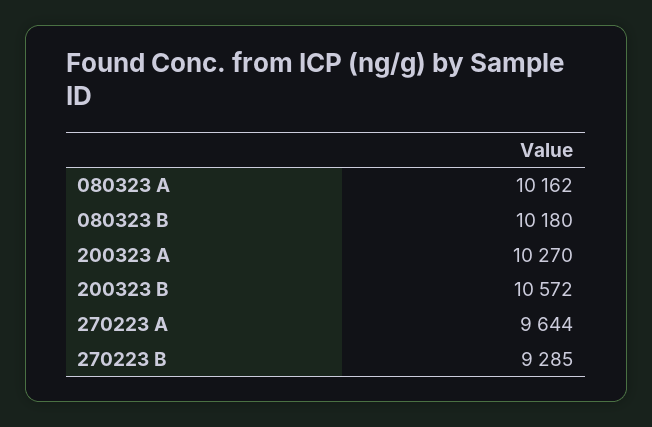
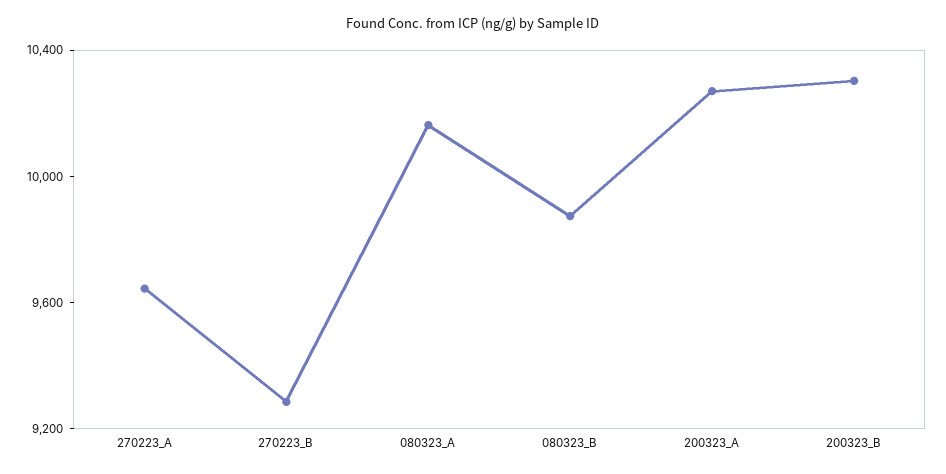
080323 B: 10180 -> 9900
200323 B: 10572 -> 10300

